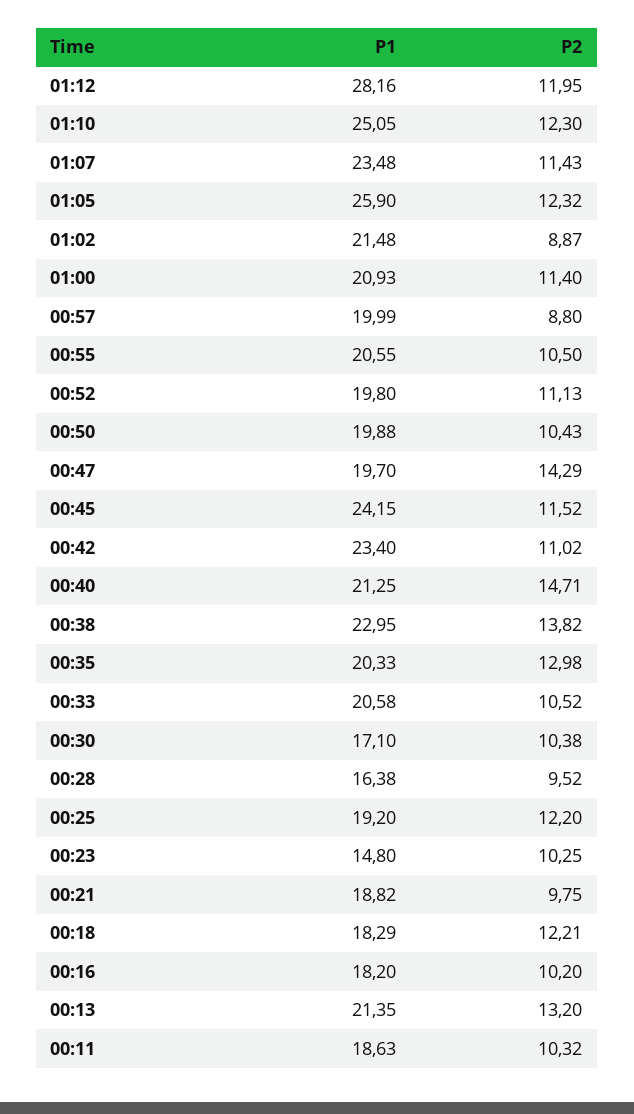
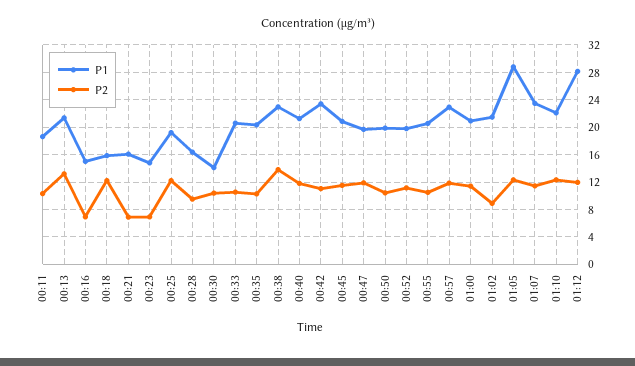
P1, 01:10: 25.05 -> 22
P1, 01:05: 25.9 -> 29
P1, 00:57: 19.99 -> 23
P2, 00:57: 8.8 -> 12
P2, 00:47: 14.29 -> 12
P1, 00:45: 24.15 -> 21
P2, 00:40: 14.71 -> 12
P2, 00:35: 12.98 -> 10
P1, 00:30: 17.1 -> 14
P2, 00:23: 10.25 -> 7
P1, 00:21: 18.82 -> 16
P2, 00:21: 9.75 -> 7
P1, 00:18: 18.29 -> 16
P1, 00:16: 18.2 -> 15
P2, 00:16: 10.2 -> 7

